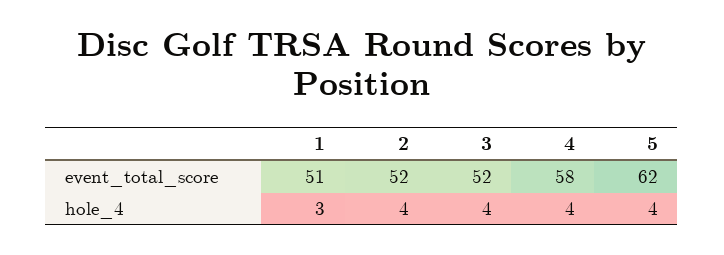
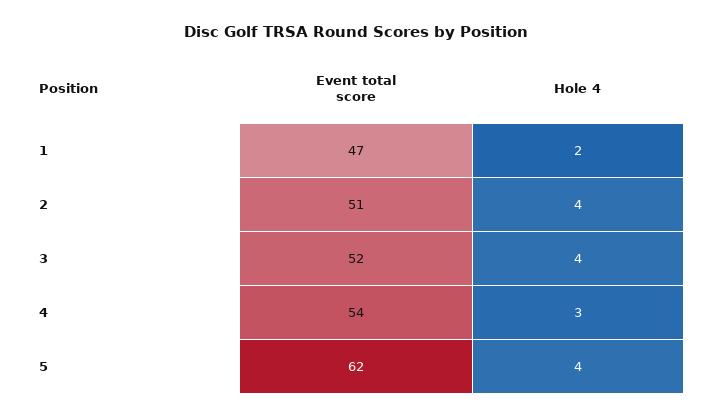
1, event_total_score: 51 -> 47
2, event_total_score: 52 -> 51
4, event_total_score: 58 -> 54
1, hole_4: 3 -> 2
4, hole_4: 4 -> 3

